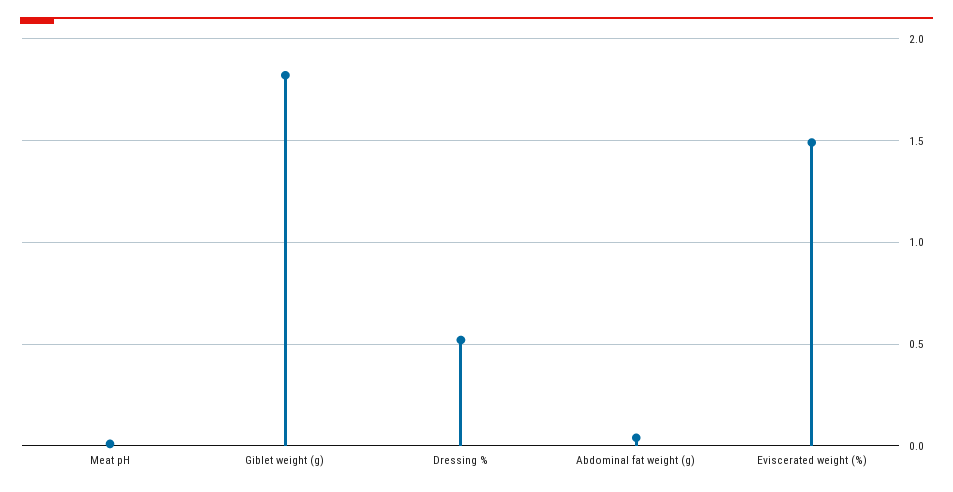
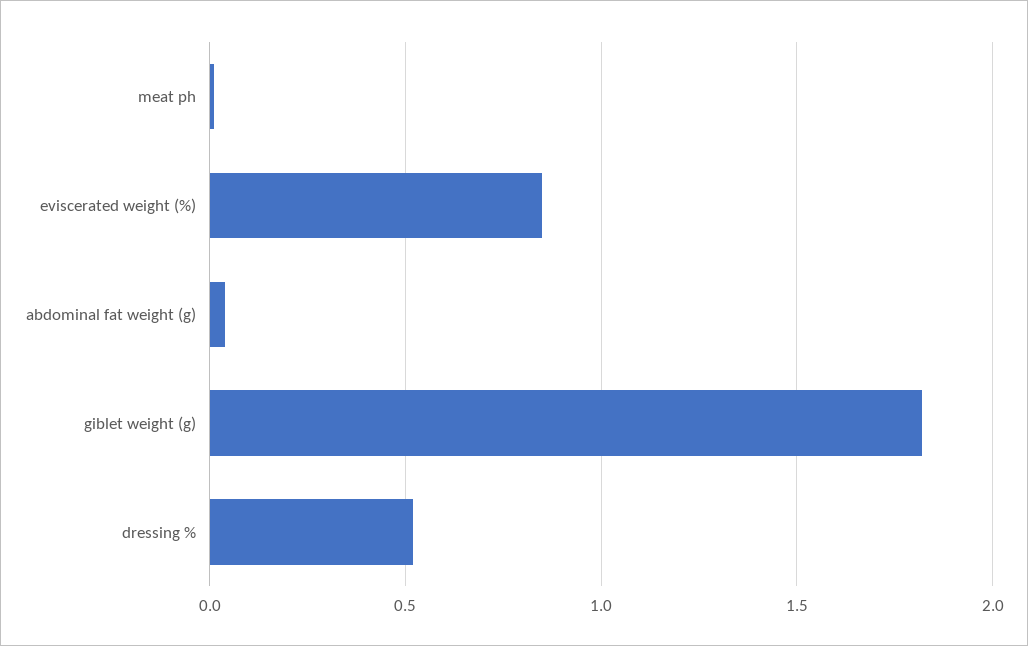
Eviscerated weight (%): 1.5 -> 0.85

